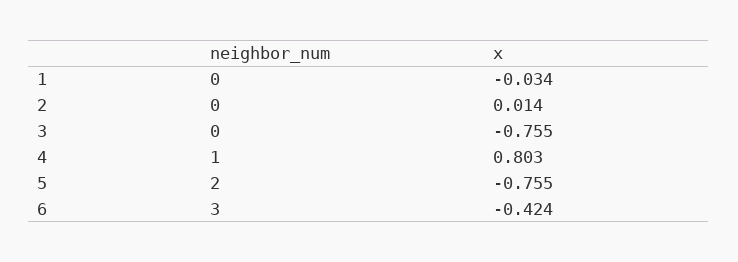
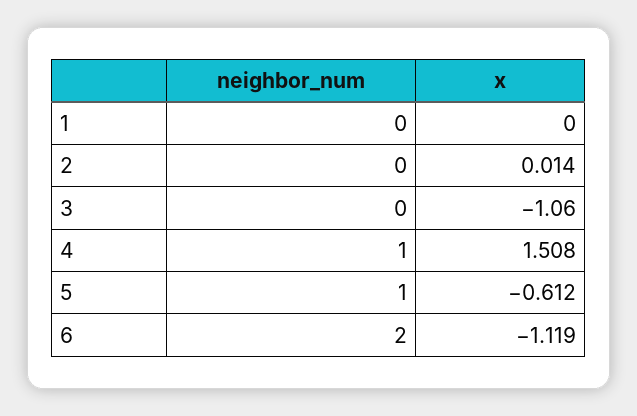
x, 1: -0.034 -> 0
x, 3: -0.755 -> -1.06
x, 4: 0.803 -> 1.508
neighbor_num, 5: 2 -> 1
x, 5: -0.755 -> -0.612
neighbor_num, 6: 3 -> 2
x, 6: -0.424 -> -1.119

